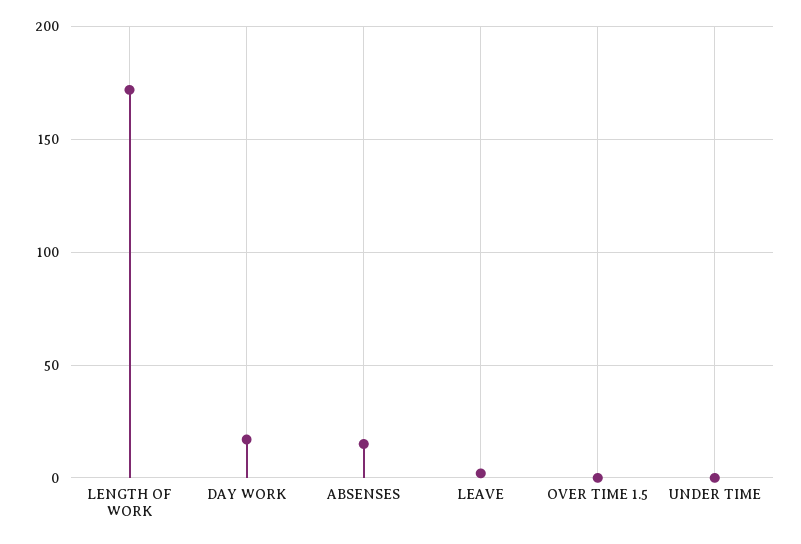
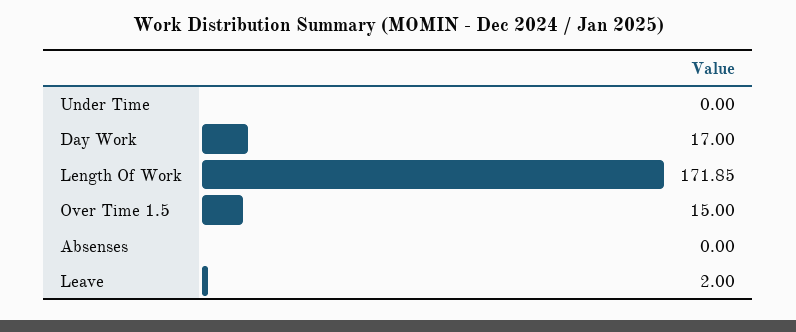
ABSENSES: 15 -> 0
OVER TIME 1.5: 0 -> 15

